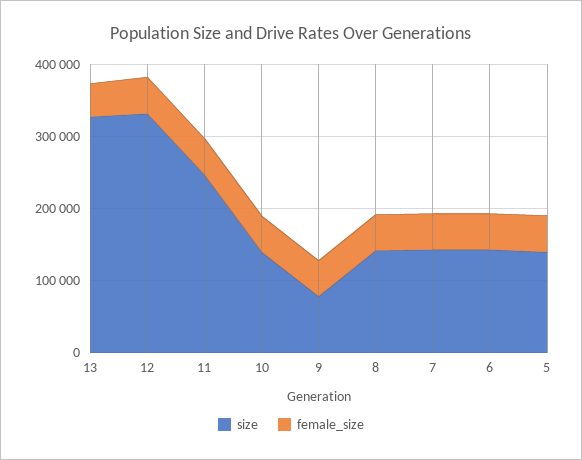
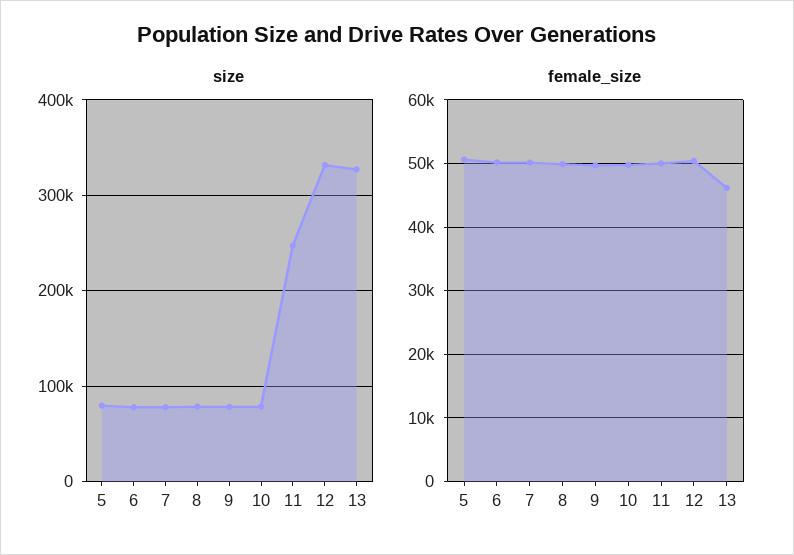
size, 10: 140000 -> 80000
size, 8: 140000 -> 80000
size, 7: 140000 -> 80000
size, 6: 140000 -> 80000
size, 5: 140000 -> 80000

